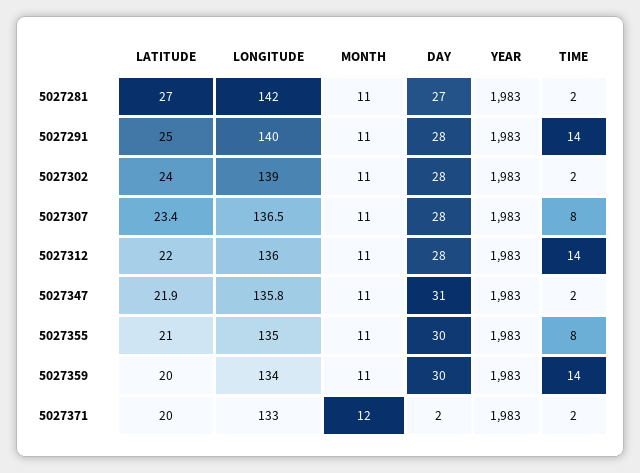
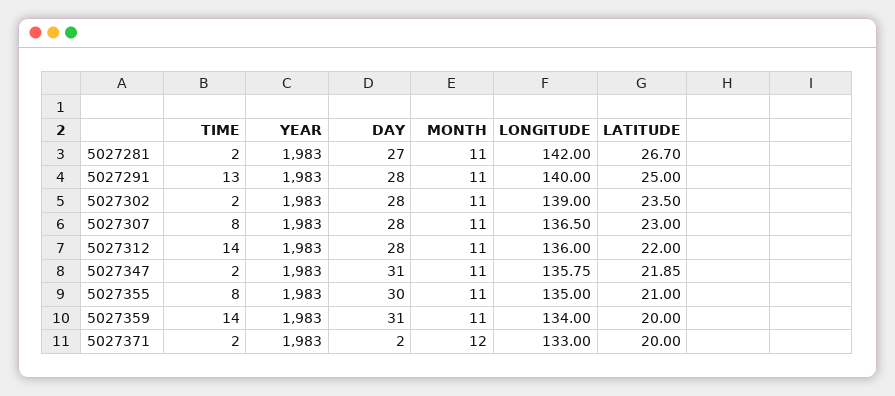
LATITUDE, 5027281: 27 -> 26.7
TIME, 5027291: 14 -> 13
LATITUDE, 5027302: 24 -> 23.5
LATITUDE, 5027307: 23.4 -> 23
DAY, 5027359: 30 -> 31

